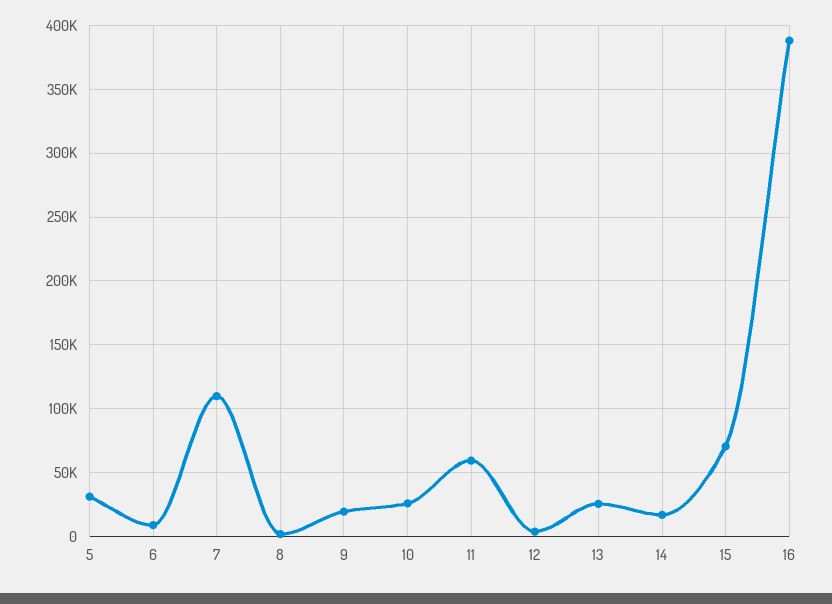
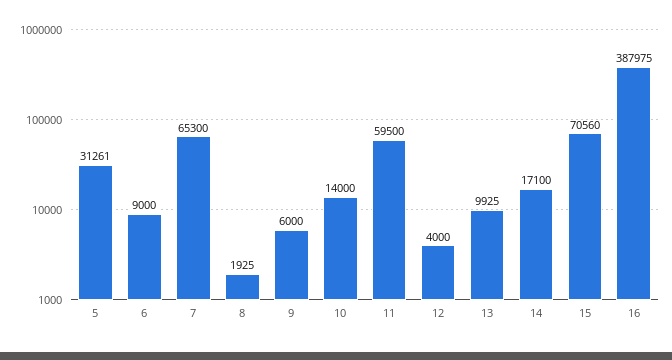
7: 110000 -> 65300
9: 20000 -> 6000
10: 25000 -> 14000
13: 25000 -> 9925

